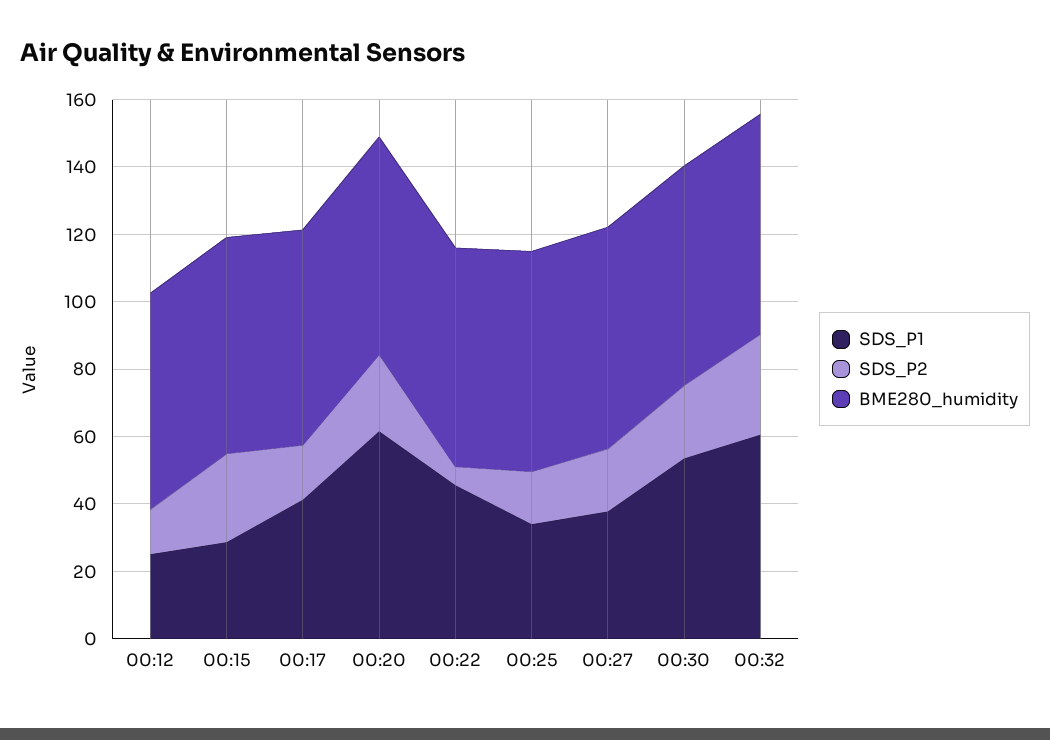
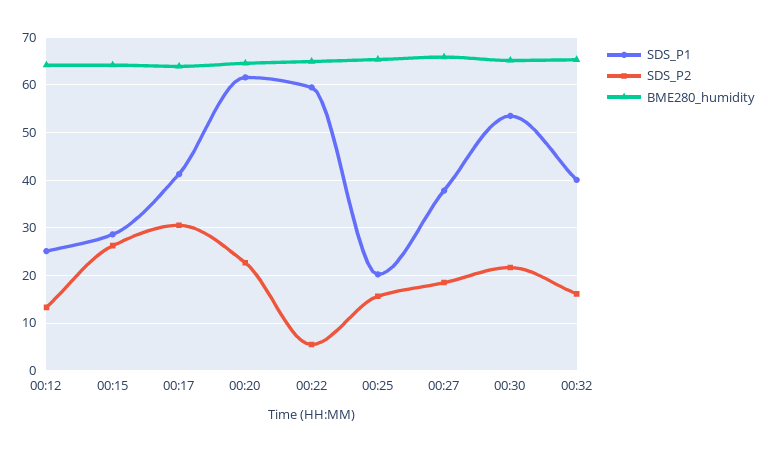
SDS_P2, 00:17: 15 -> 30
SDS_P1, 00:22: 45 -> 60
SDS_P1, 00:25: 35 -> 20
SDS_P1, 00:32: 60 -> 40
SDS_P2, 00:32: 30 -> 16

